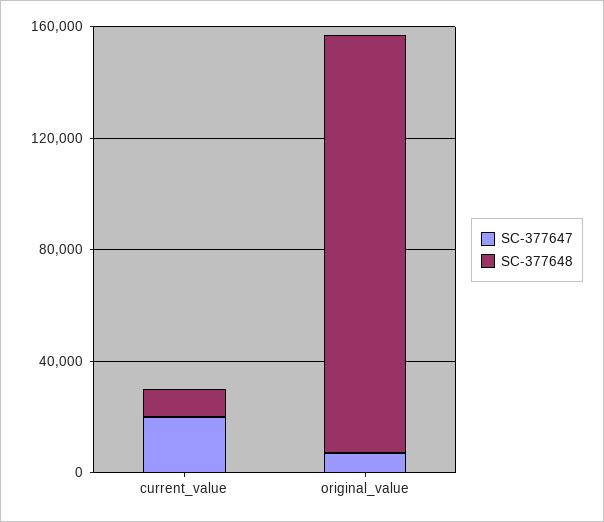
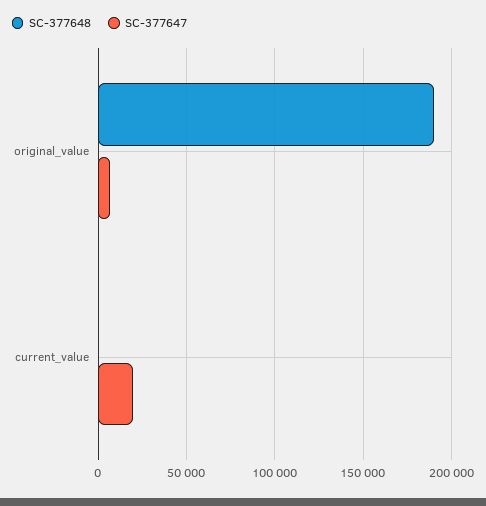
SC-377648, current_value: 10000 -> 0
SC-377648, original_value: 150000 -> 190000

